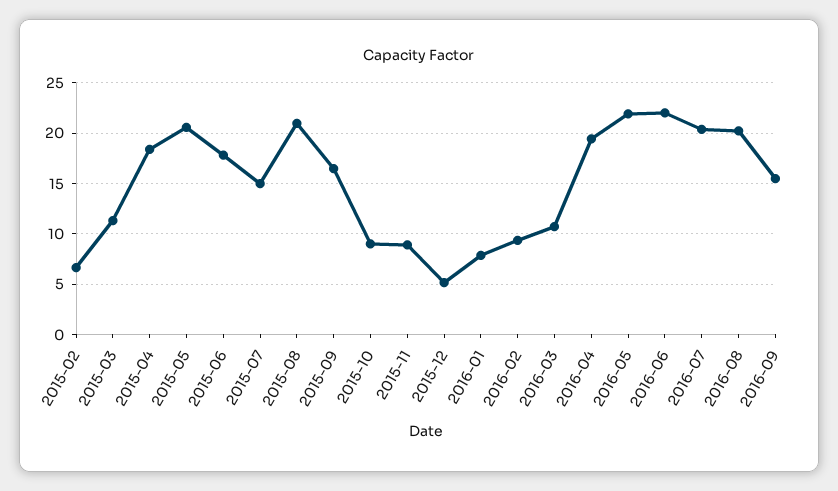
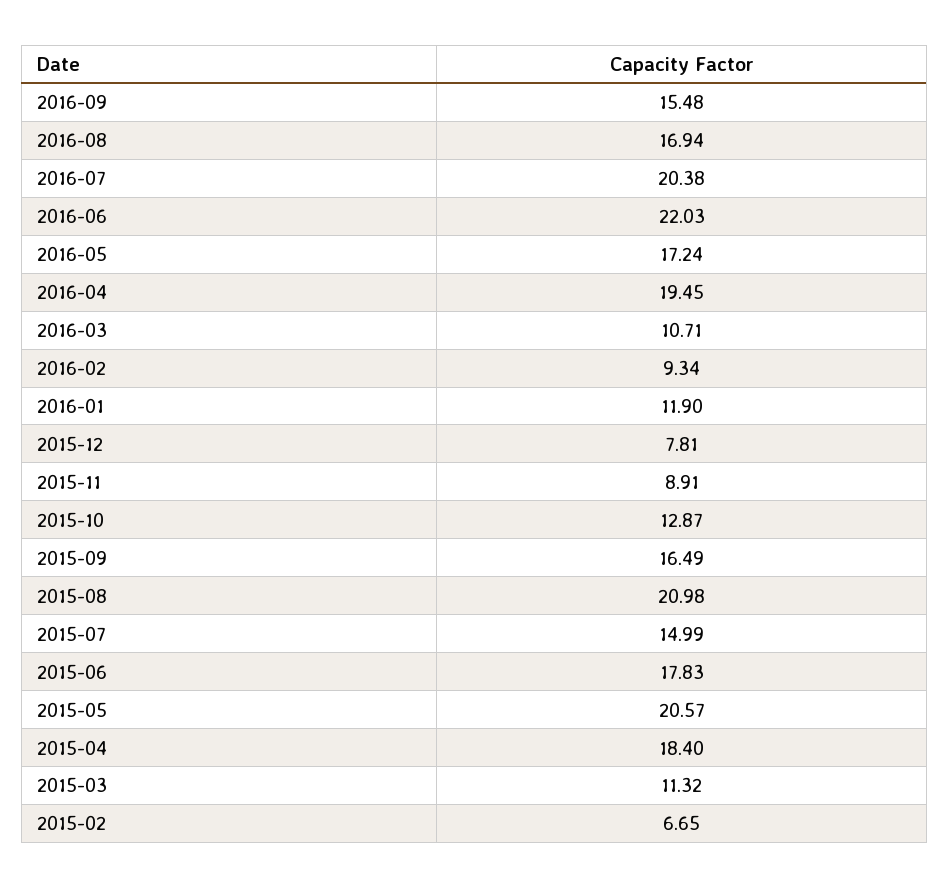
2015-10: 9 -> 12.87
2015-12: 5 -> 7.81
2016-01: 8 -> 11.9
2016-05: 22 -> 17.24
2016-08: 20 -> 16.94

